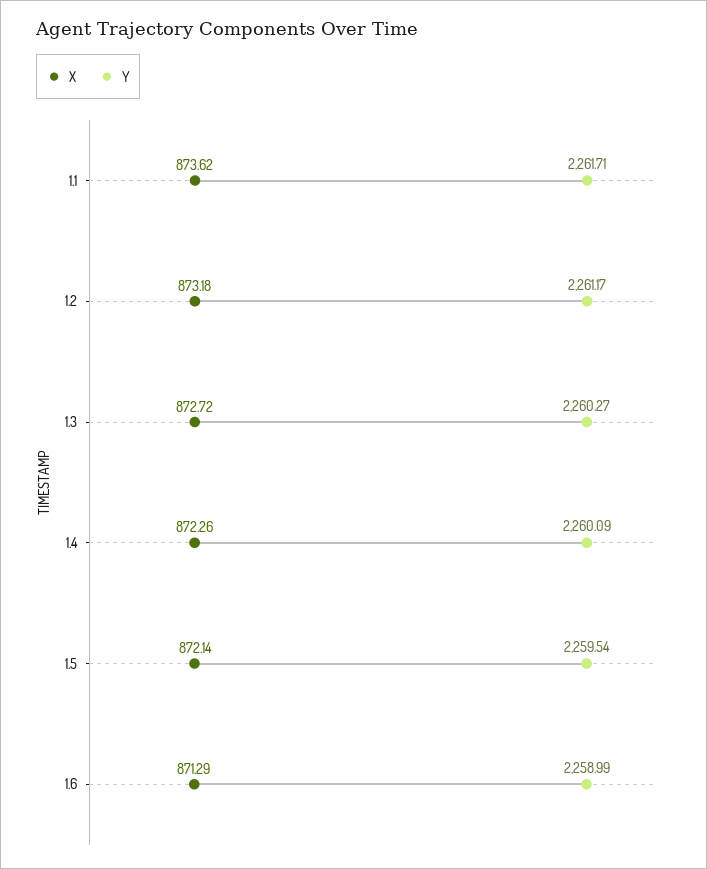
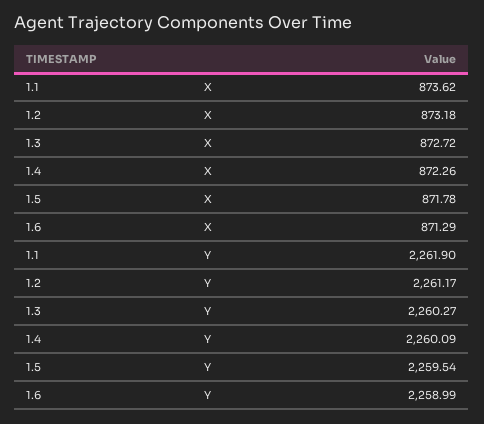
Y, 1.1: 2261.71 -> 2261.9
X, 1.5: 872.14 -> 871.78

